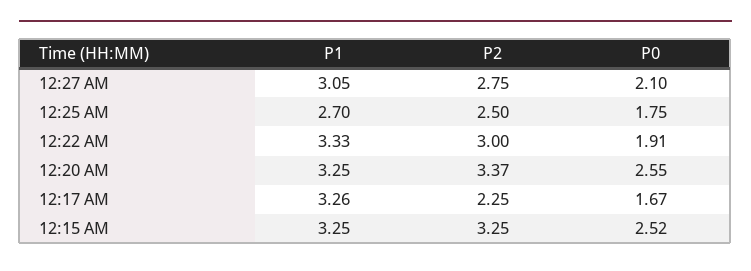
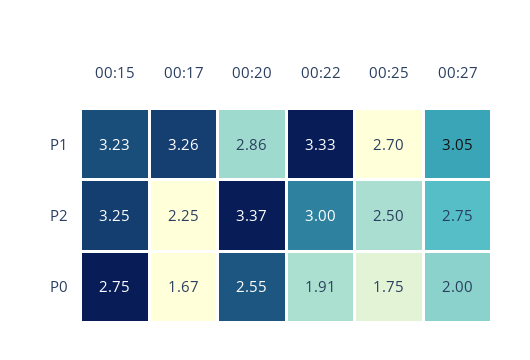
P0, 12:27 AM: 2.1 -> 2
P1, 12:20 AM: 3.25 -> 2.86
P1, 12:15 AM: 3.25 -> 3.23
P0, 12:15 AM: 2.52 -> 2.75

